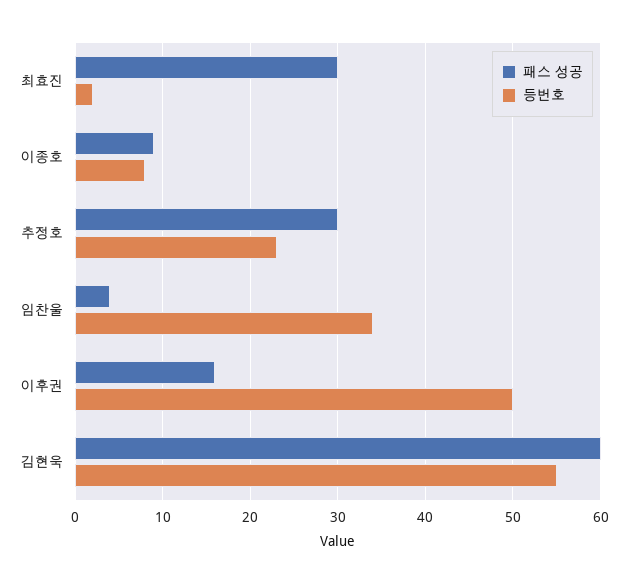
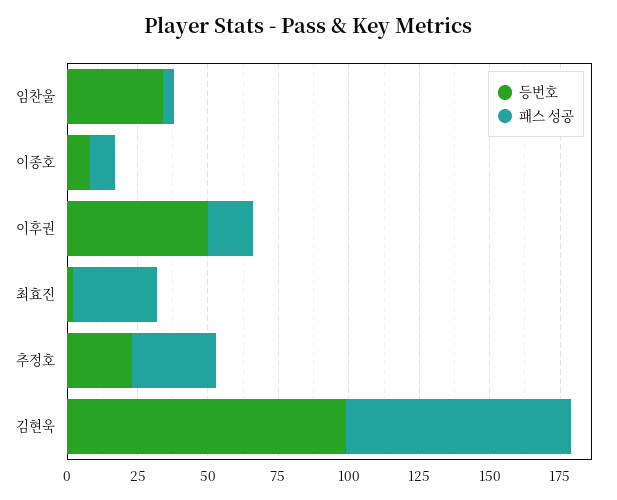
패스 성공, 김현욱: 60 -> 80
등번호, 김현욱: 55 -> 100

